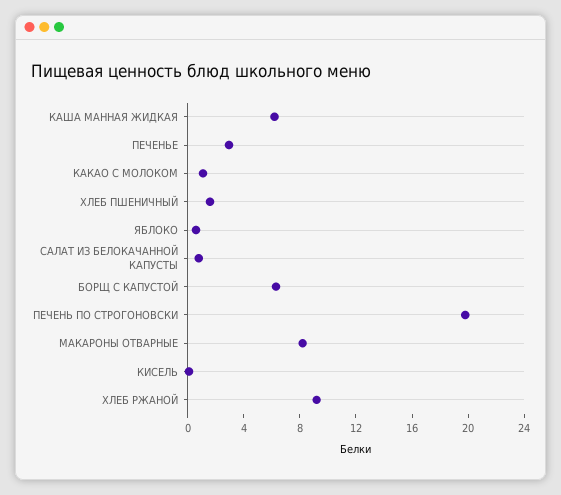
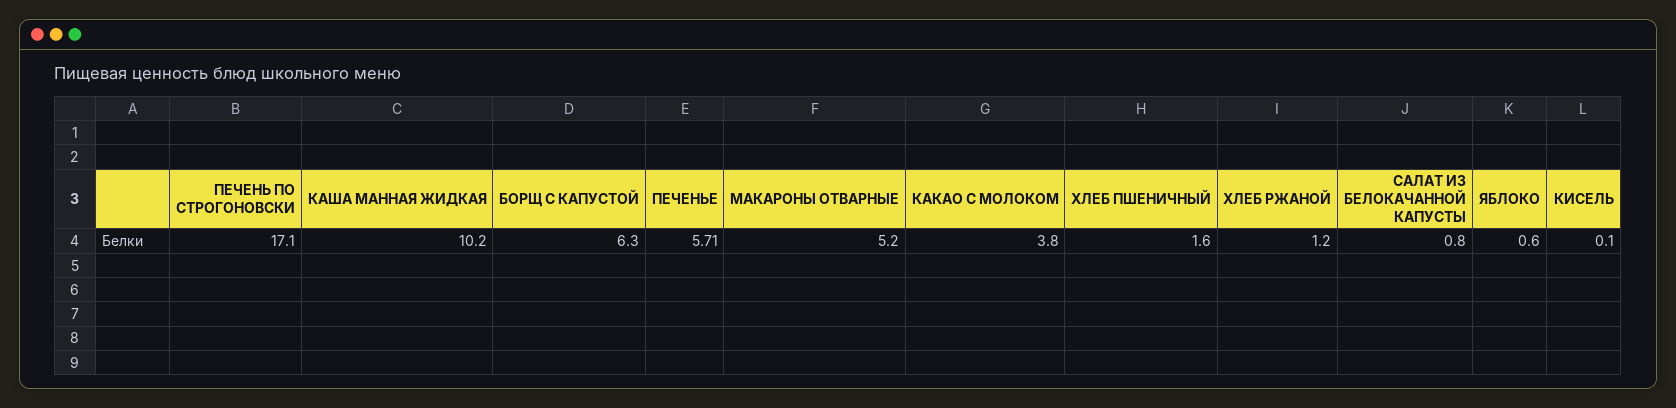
КАША МАННАЯ ЖИДКАЯ: 6 -> 10.2
ПЕЧЕНЬЕ: 3 -> 5.71
КАКАО С МОЛОКОМ: 1 -> 3.8
ПЕЧЕНЬ ПО СТРОГОНОВСКИ: 20 -> 17.1
МАКАРОНЫ ОТВАРНЫЕ: 8 -> 5.2
ХЛЕБ РЖАНОЙ: 9 -> 1.2

